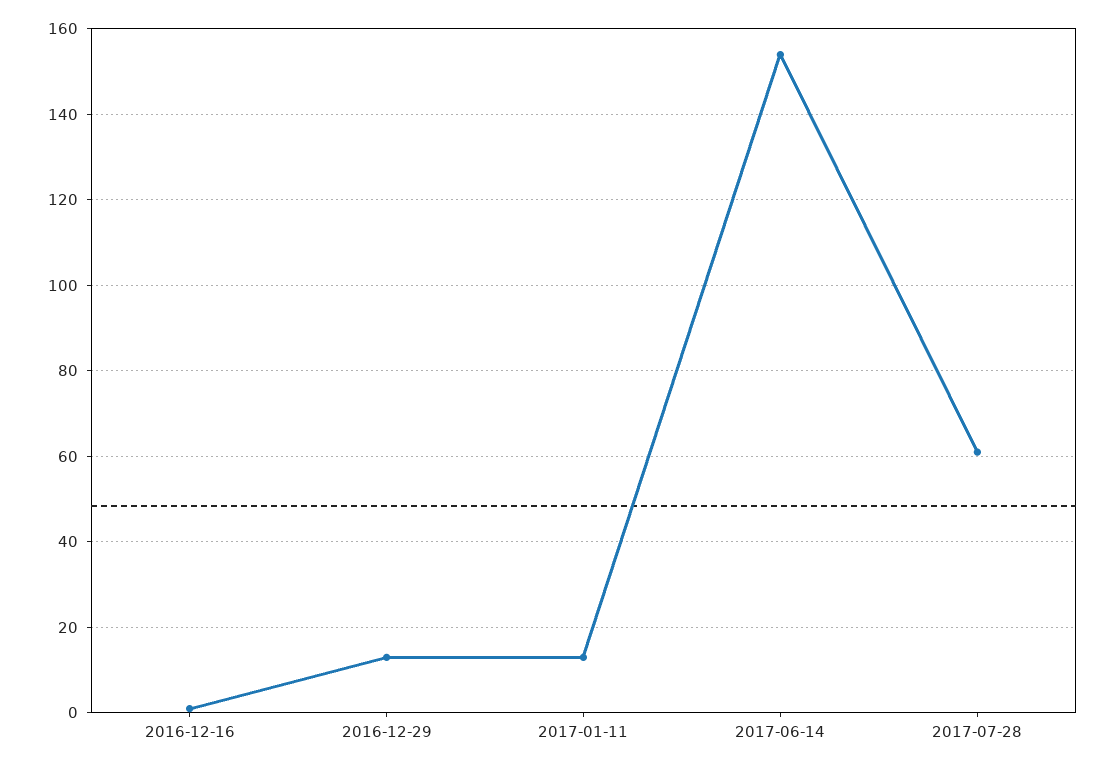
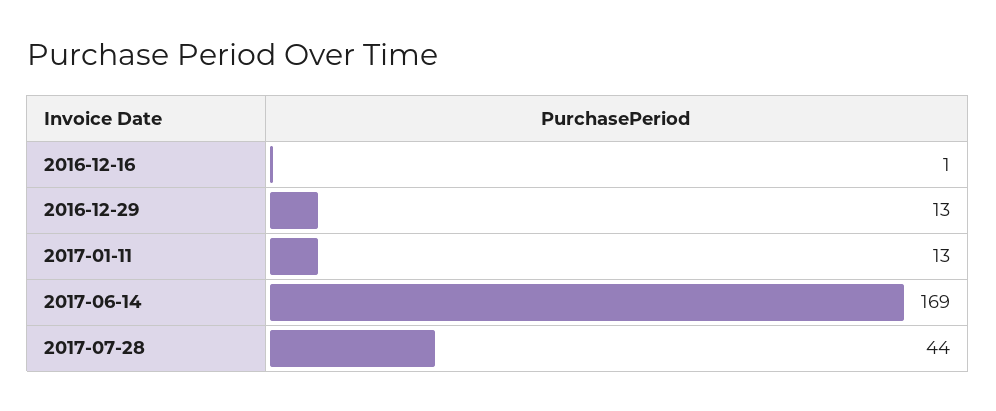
2017-06-14: 155 -> 169
2017-07-28: 60 -> 44

